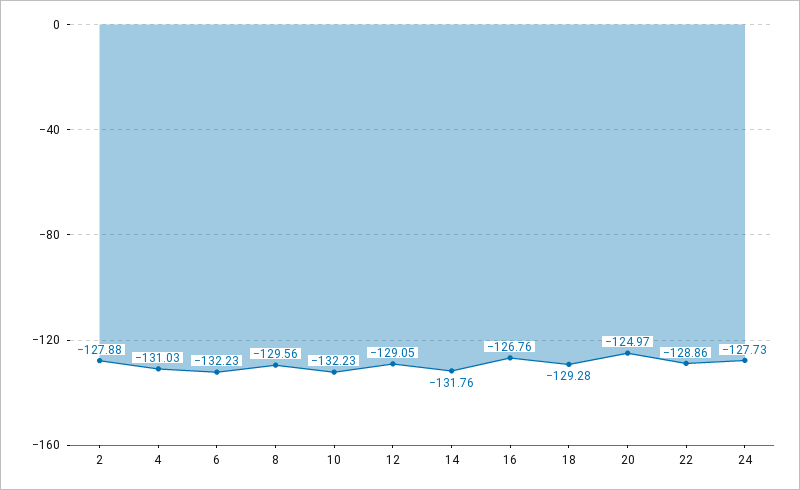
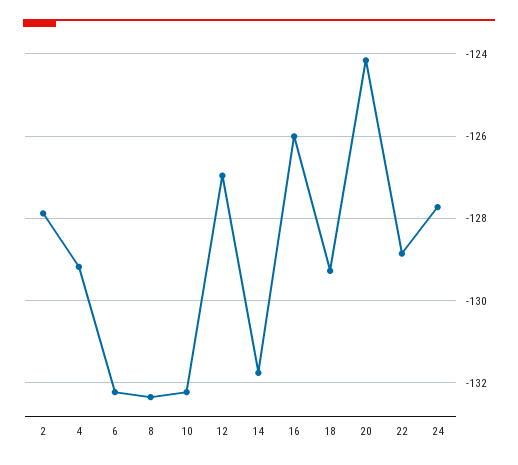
4: -131.03 -> -129.2
8: -129.56 -> -132.4
12: -129.05 -> -127
16: -126.76 -> -126
20: -124.97 -> -124.2

